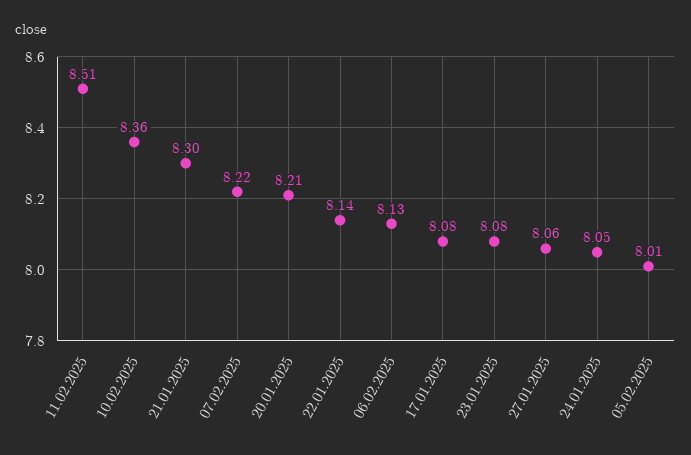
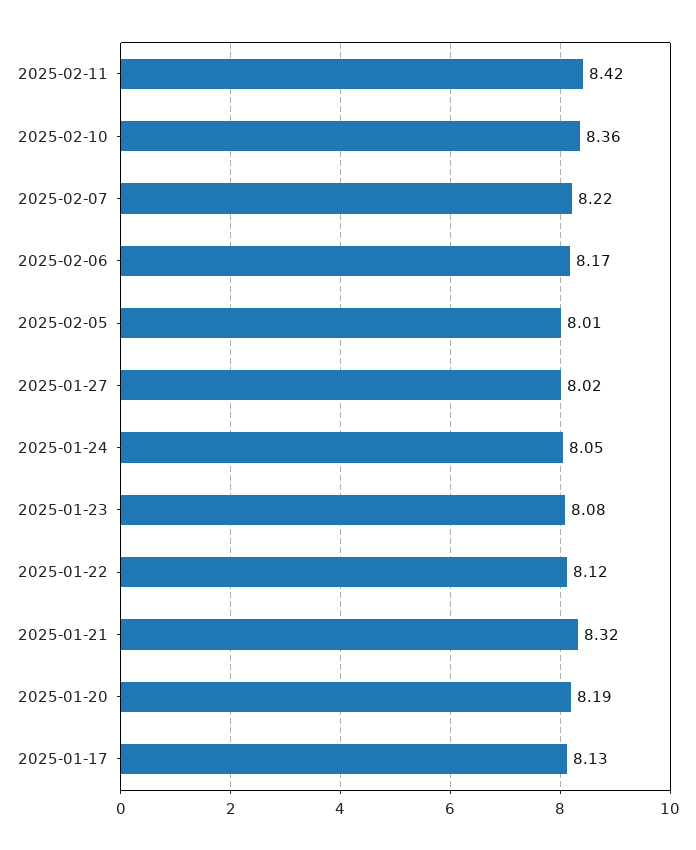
11.02.2025: 8.51 -> 8.42
21.01.2025: 8.3 -> 8.32
20.01.2025: 8.21 -> 8.19
22.01.2025: 8.14 -> 8.12
06.02.2025: 8.13 -> 8.17
17.01.2025: 8.08 -> 8.13
27.01.2025: 8.06 -> 8.02

